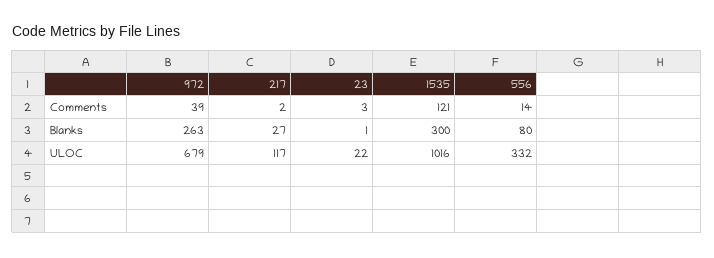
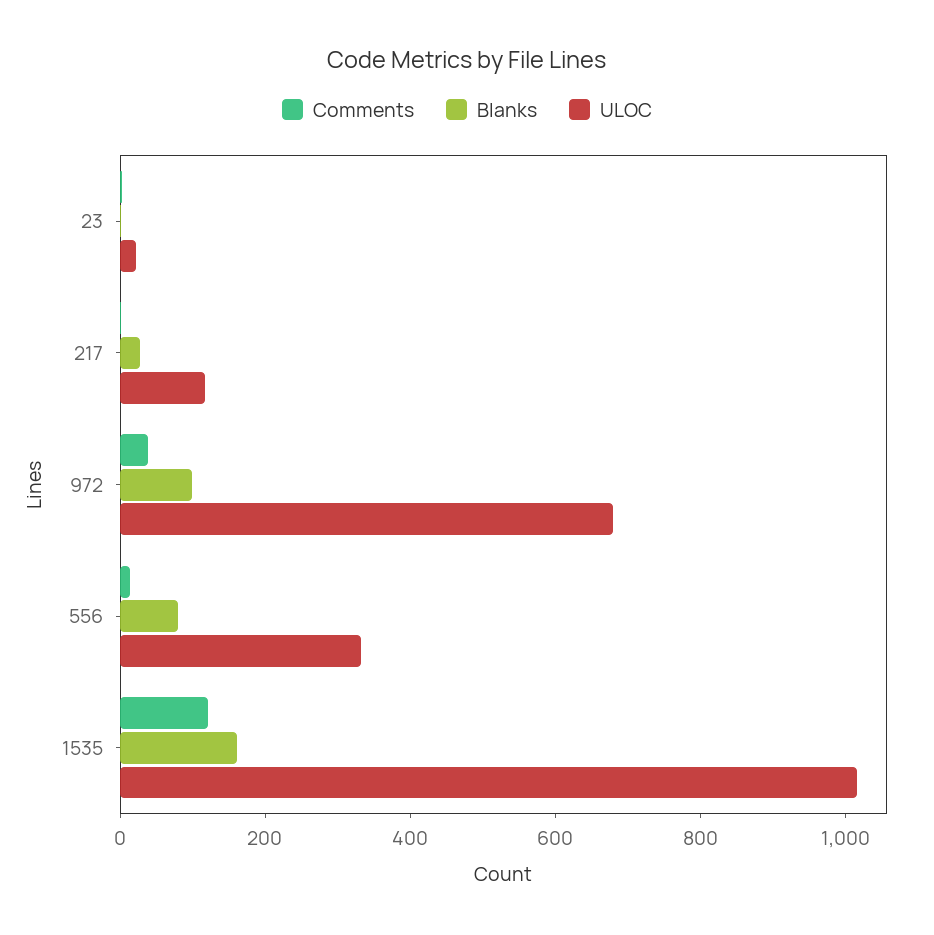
Blanks, 972: 263 -> 100
Blanks, 1535: 300 -> 150

